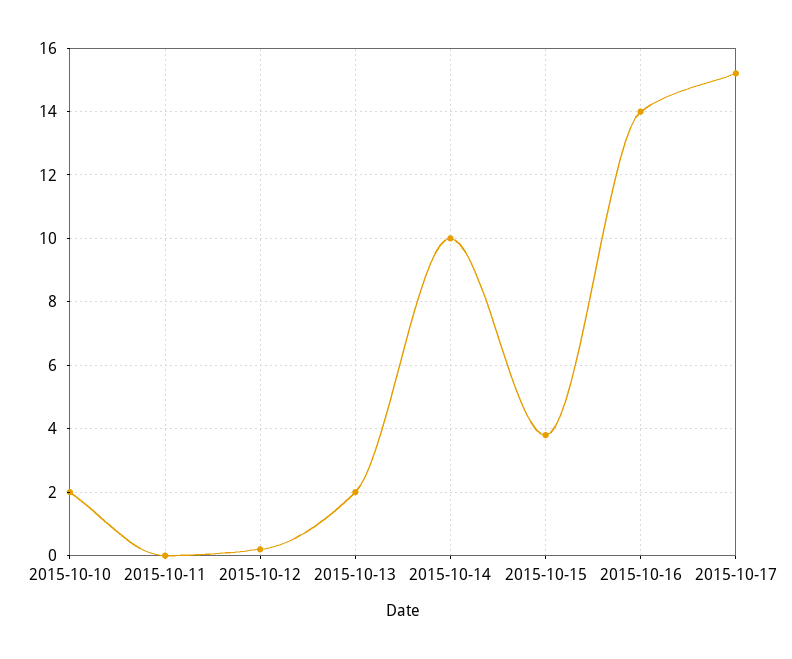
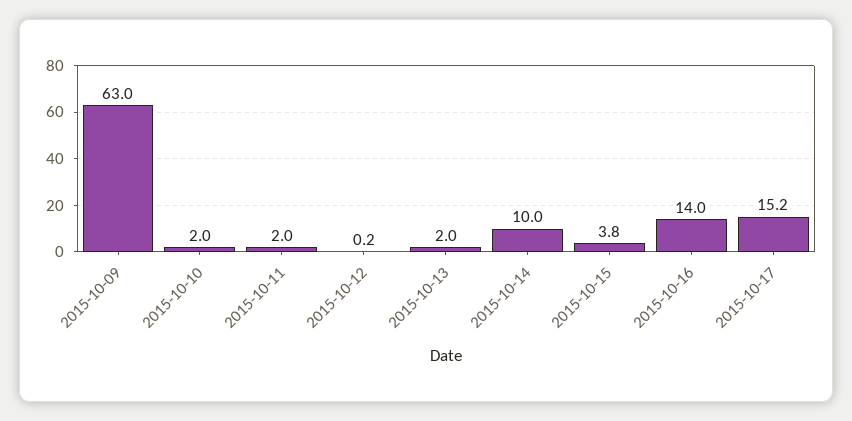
2015-10-11: 0 -> 2
2015-10-09: none -> 63

